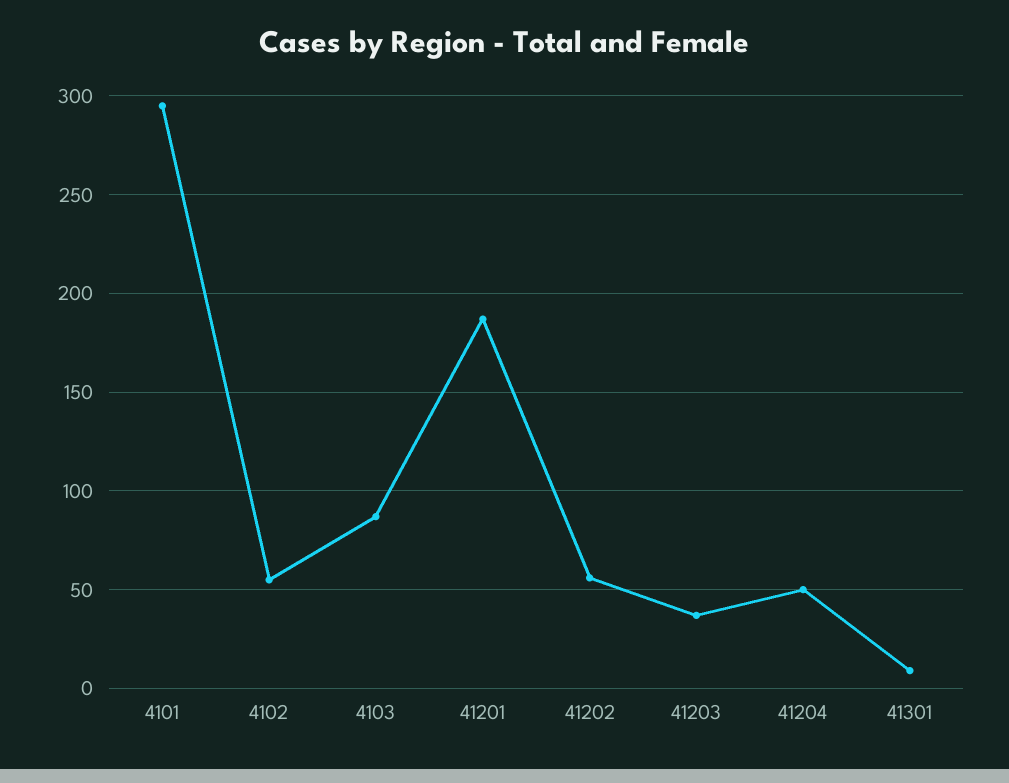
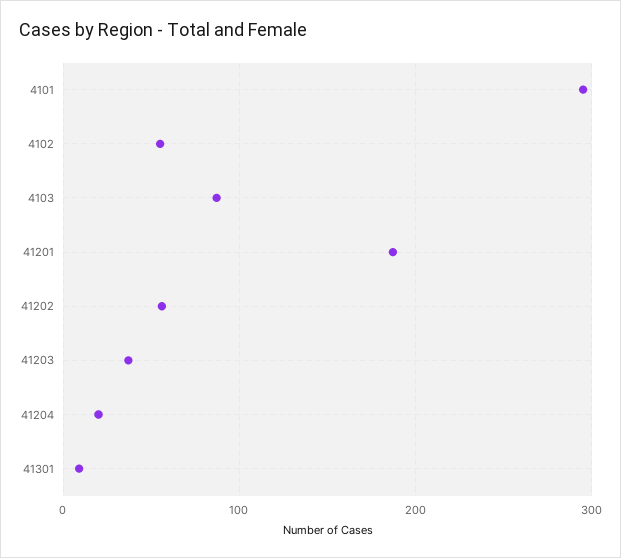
41204: 50 -> 20

